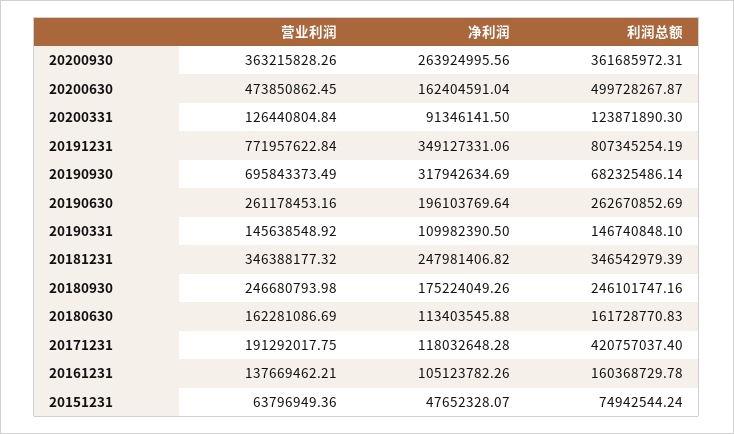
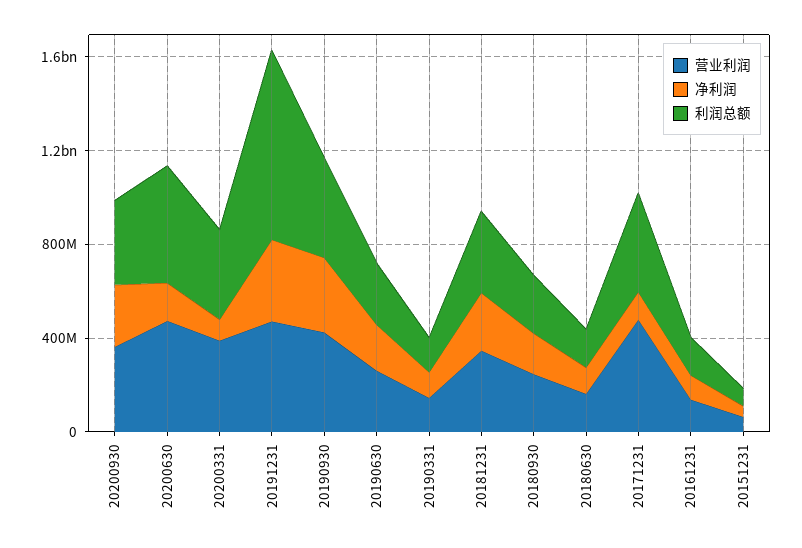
营业利润, 20200331: 126440804.84 -> 400000000
利润总额, 20200331: 123871890.3 -> 400000000
营业利润, 20191231: 771957622.84 -> 500000000
营业利润, 20190930: 695843373.49 -> 400000000
利润总额, 20190930: 682325486.14 -> 400000000
营业利润, 20171231: 191292017.75 -> 500000000

